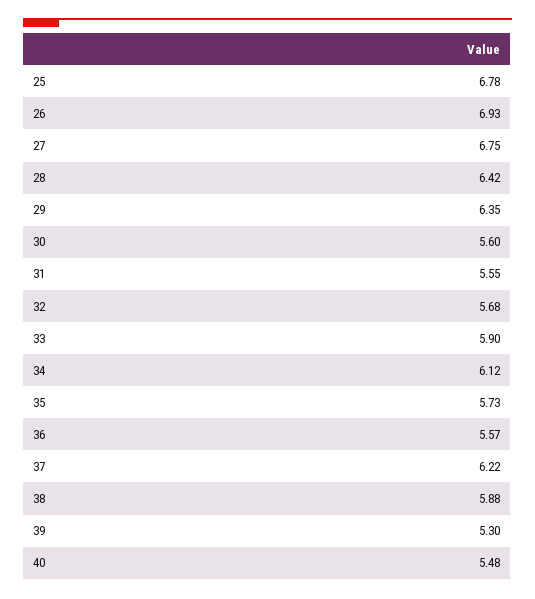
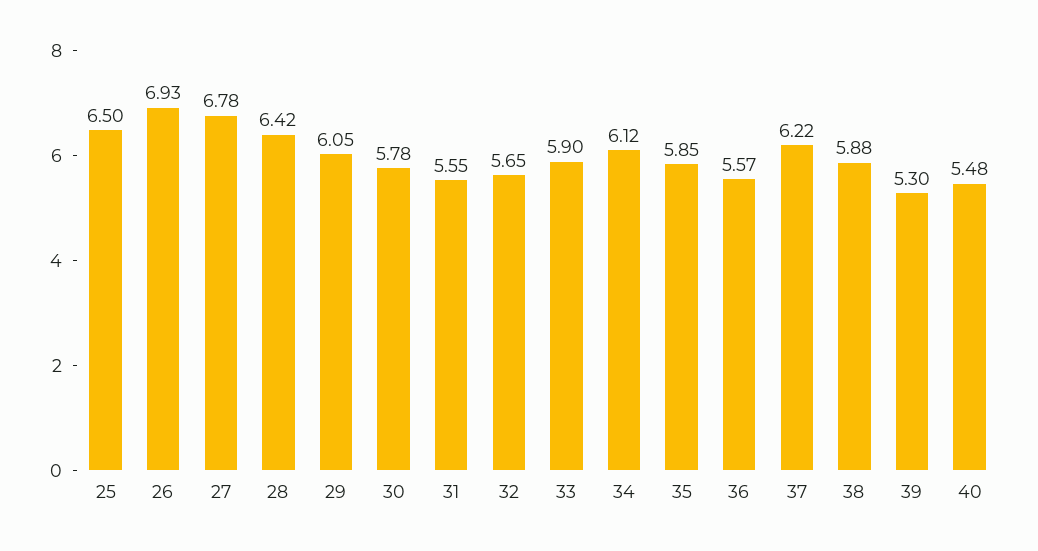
25: 6.78 -> 6.5
27: 6.75 -> 6.78
29: 6.35 -> 6.05
30: 5.6 -> 5.78
32: 5.68 -> 5.65
35: 5.73 -> 5.85

